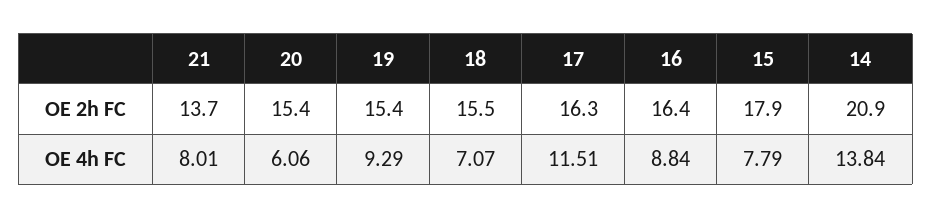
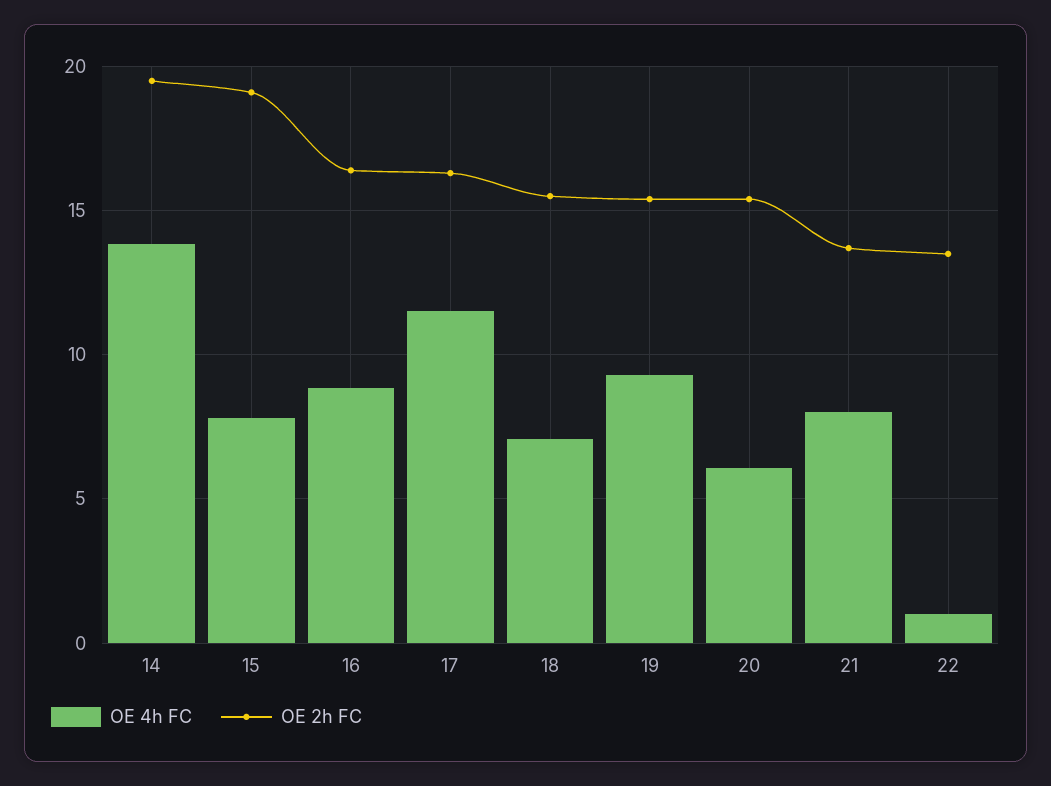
OE 2h FC, 15: 17.9 -> 19
OE 2h FC, 14: 20.9 -> 19.5
OE 4h FC, 22: none -> 1
OE 2h FC, 22: none -> 13.5

